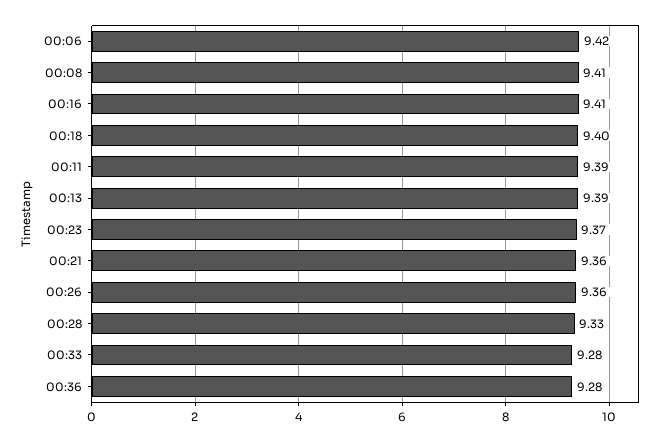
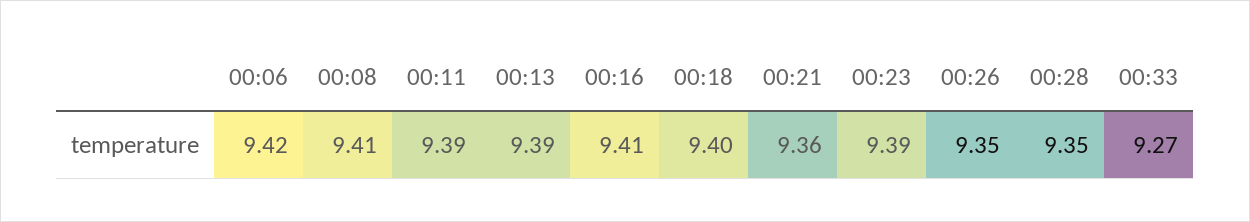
00:23: 9.37 -> 9.39
00:26: 9.36 -> 9.35
00:28: 9.33 -> 9.35
00:33: 9.28 -> 9.27
00:36: 9.28 -> none

